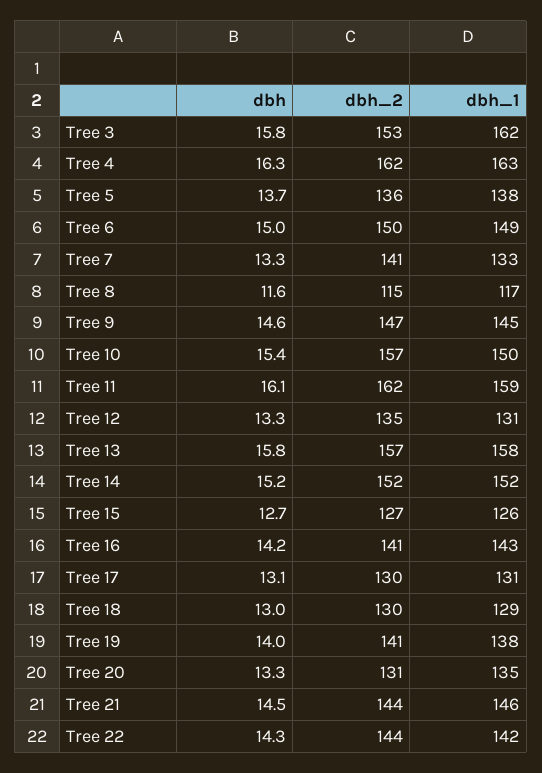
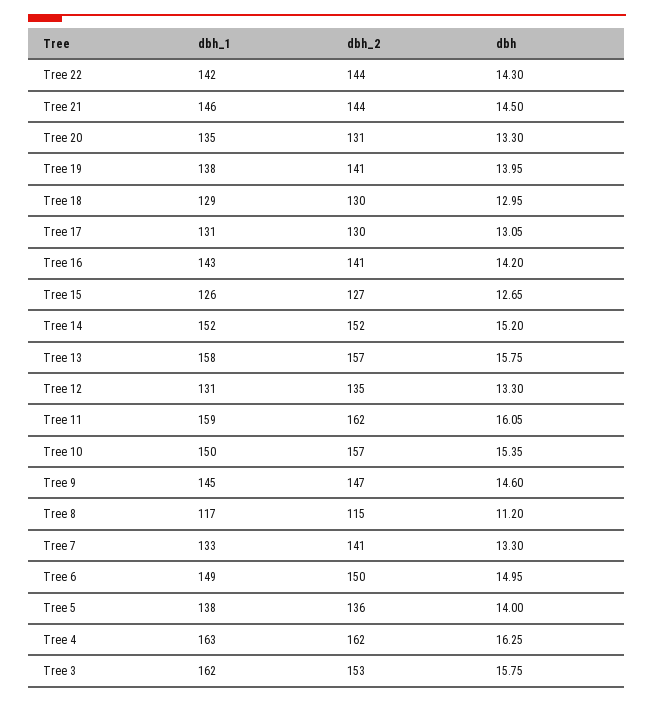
dbh, Tree 5: 13.7 -> 14
dbh, Tree 8: 11.6 -> 11.2

